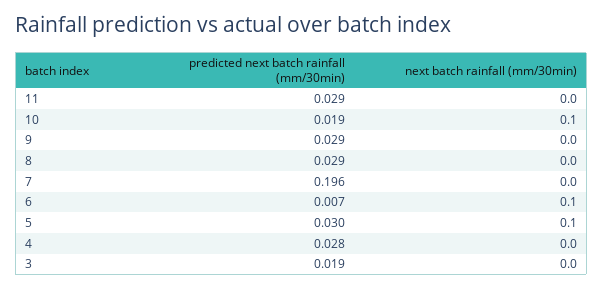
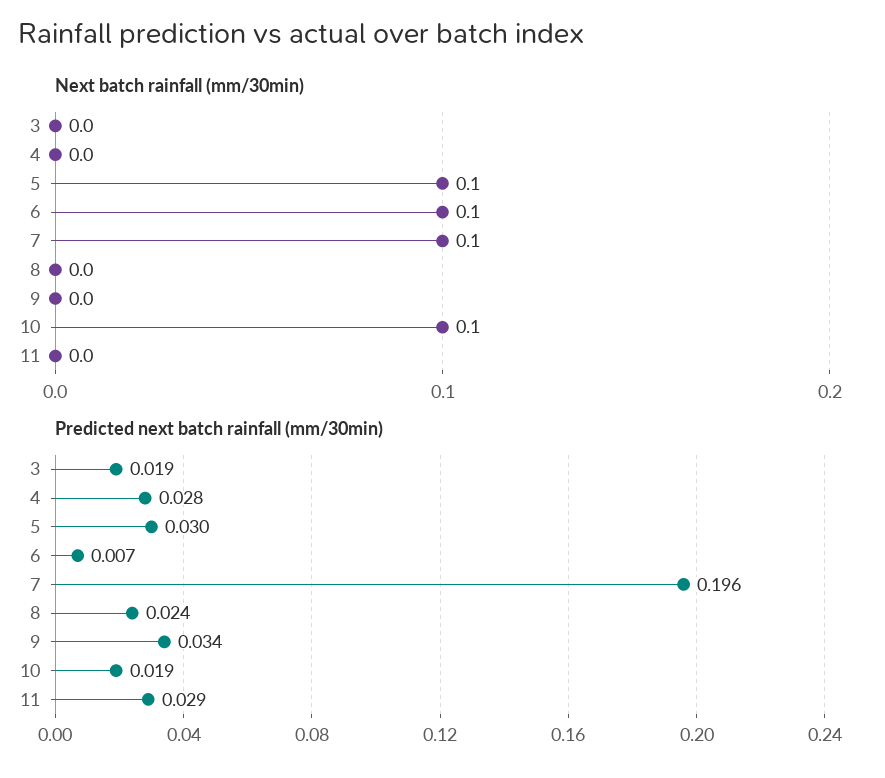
predicted next batch rainfall (mm/30min), 9: 0.029 -> 0.034
predicted next batch rainfall (mm/30min), 8: 0.029 -> 0.024
next batch rainfall (mm/30min), 7: 0 -> 0.1

